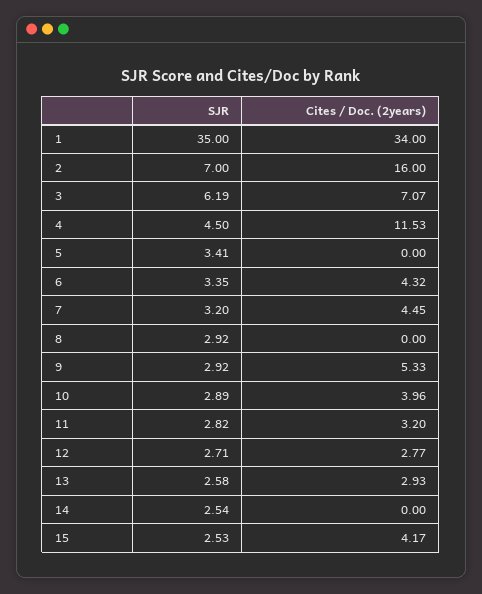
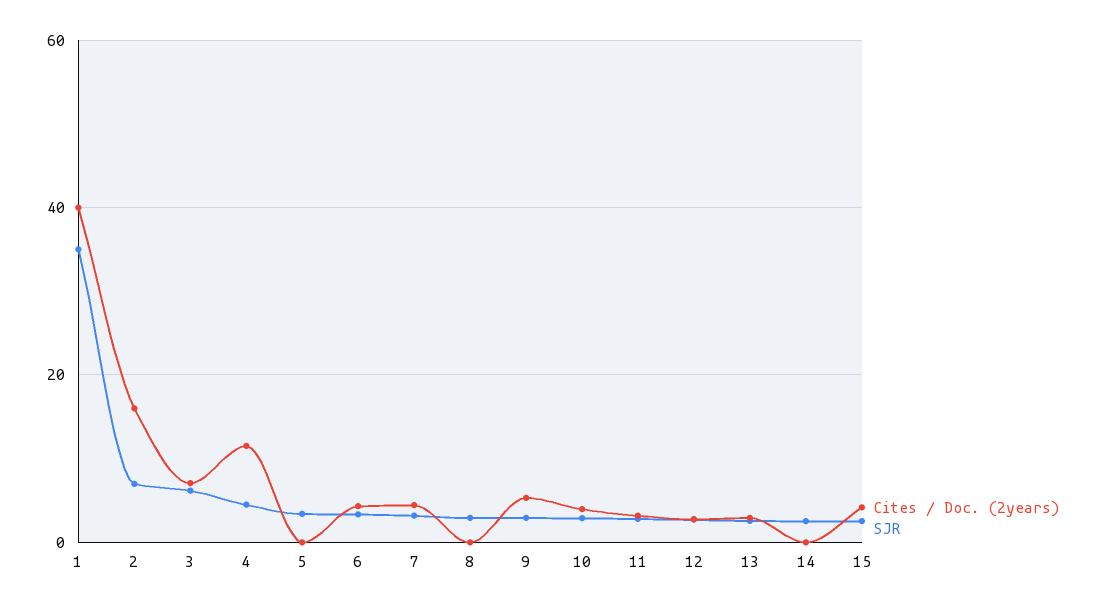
Cites / Doc. (2years), 1: 34 -> 40

